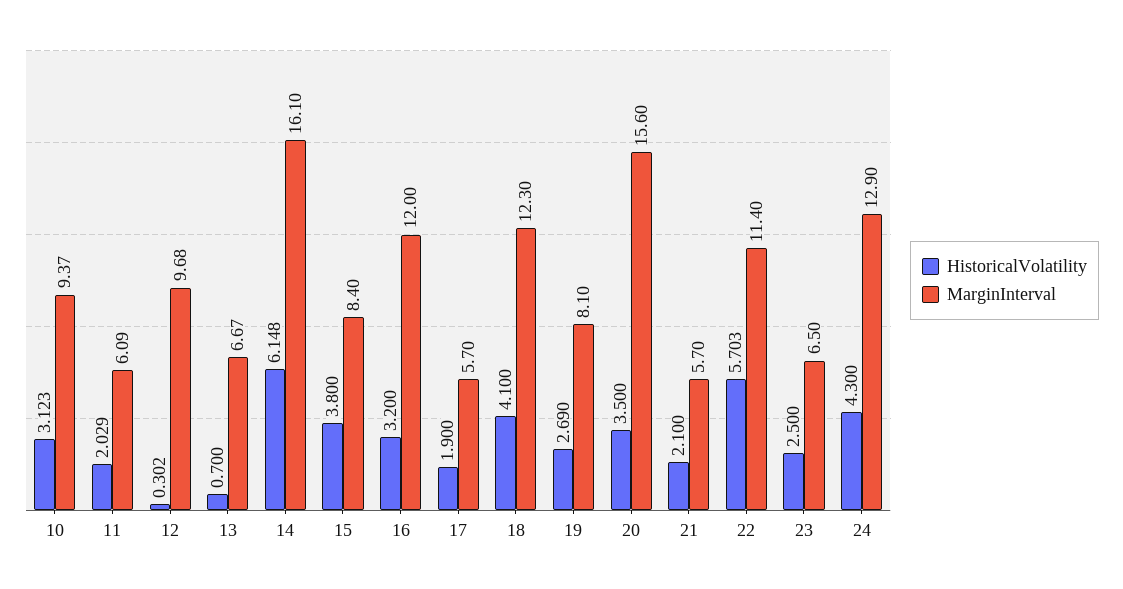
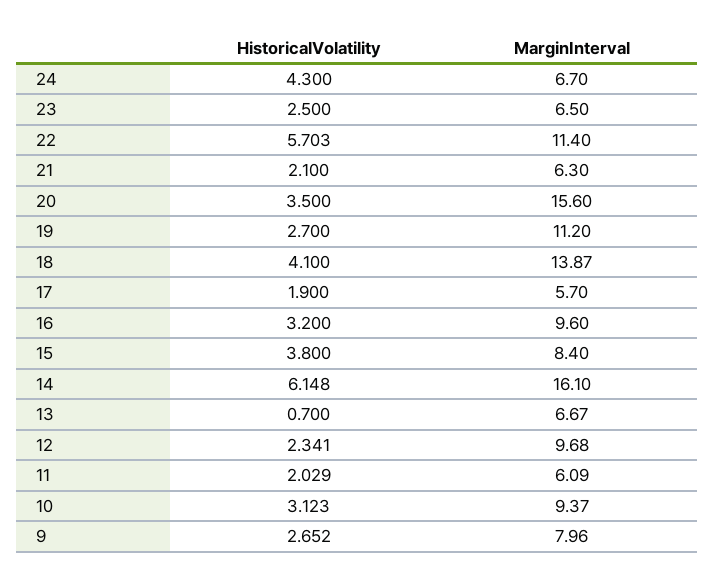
HistoricalVolatility, 12: 0.302 -> 2.341
MarginInterval, 16: 12 -> 9.6
MarginInterval, 18: 12.3 -> 13.87
HistoricalVolatility, 19: 2.69 -> 2.7
MarginInterval, 19: 8.1 -> 11.2
MarginInterval, 21: 5.7 -> 6.3
MarginInterval, 24: 12.9 -> 6.7
HistoricalVolatility, 9: none -> 2.652
MarginInterval, 9: none -> 7.96

